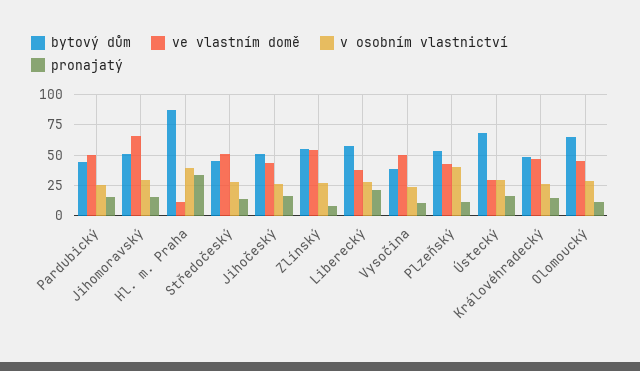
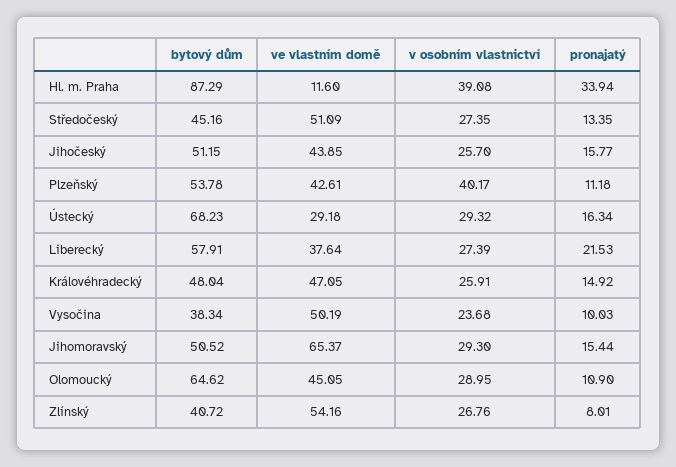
bytový dům, Pardubický: 45 -> none
ve vlastním domě, Pardubický: 50 -> none
v osobním vlastnictví, Pardubický: 25 -> none
pronajatý, Pardubický: 15 -> none
bytový dům, Zlínský: 55 -> 40.72

